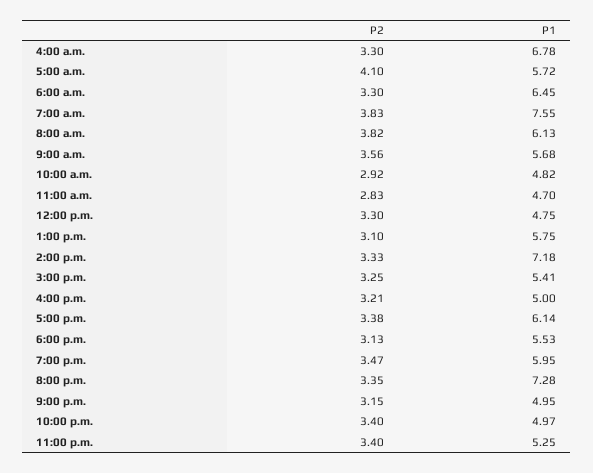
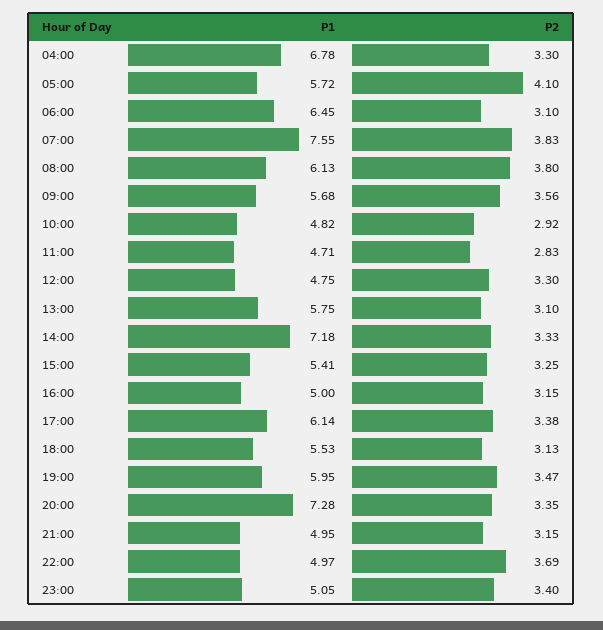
P2, 6:00 a.m.: 3.3 -> 3.1
P2, 8:00 a.m.: 3.82 -> 3.8
P1, 11:00 a.m.: 4.7 -> 4.71
P2, 4:00 p.m.: 3.21 -> 3.15
P2, 10:00 p.m.: 3.4 -> 3.69
P1, 11:00 p.m.: 5.25 -> 5.05

